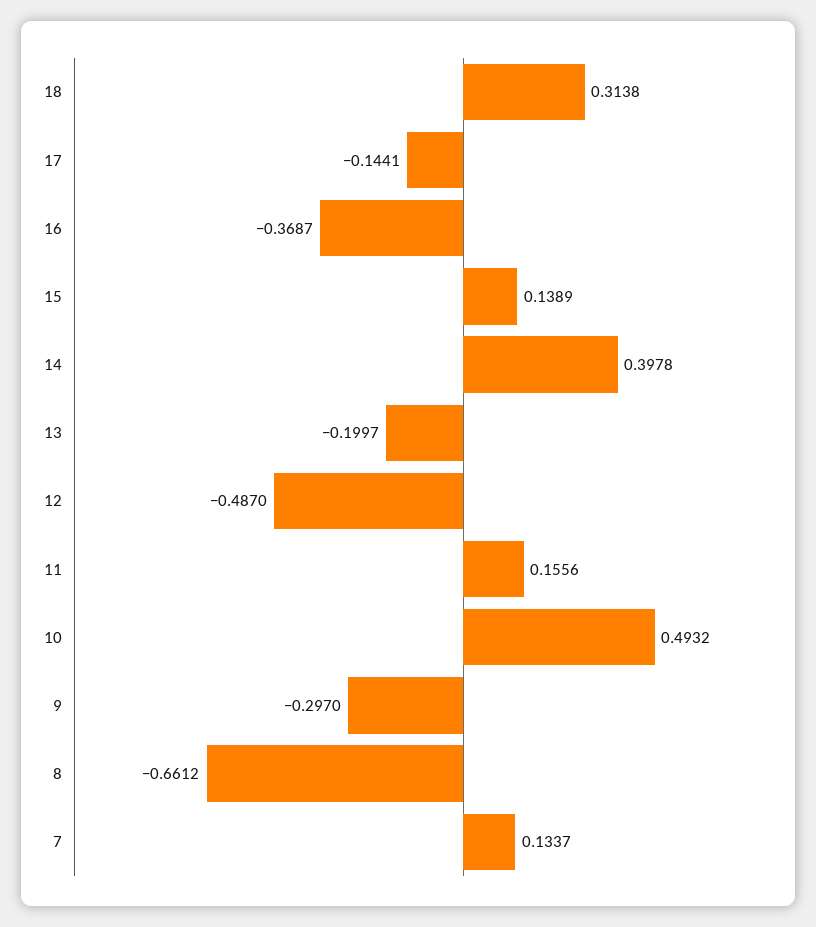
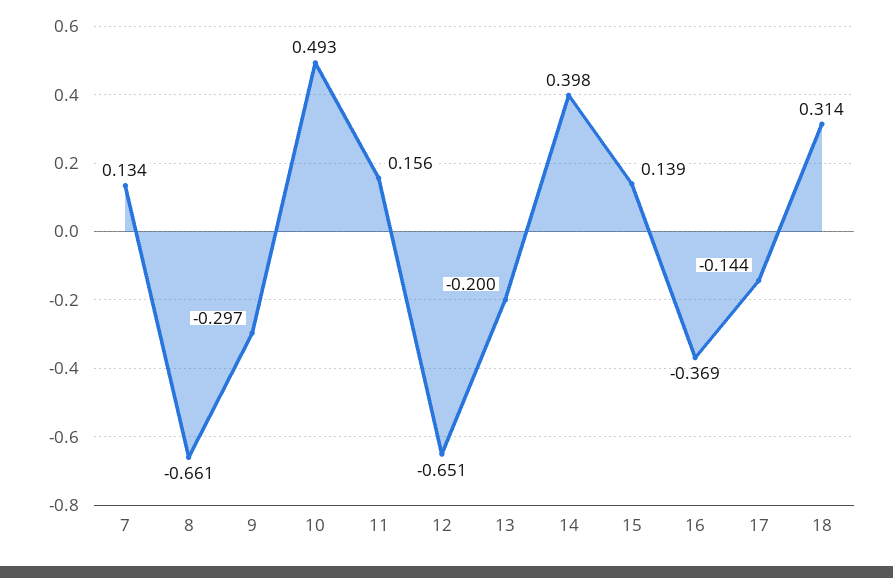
12: -0.487 -> -0.651

